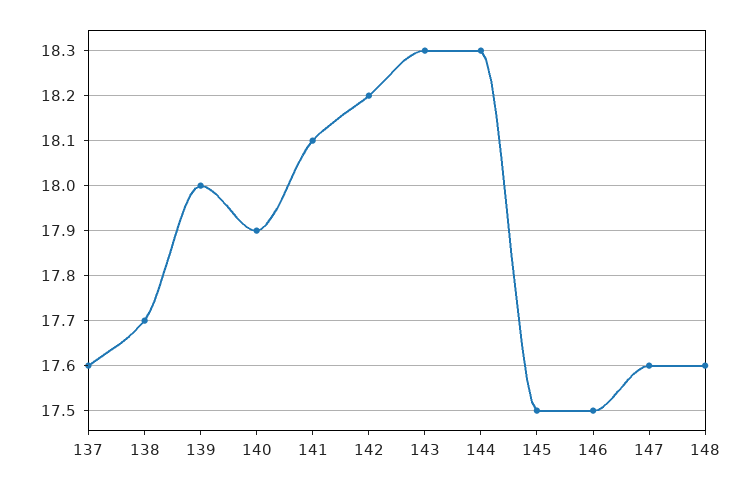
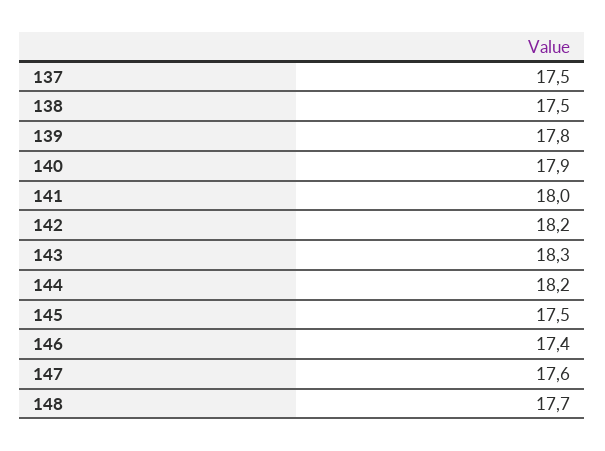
137: 17.6 -> 17.5
138: 17.7 -> 17.5
139: 18 -> 17.8
141: 18.1 -> 18
144: 18.3 -> 18.2
146: 17.5 -> 17.4
148: 17.6 -> 17.7

